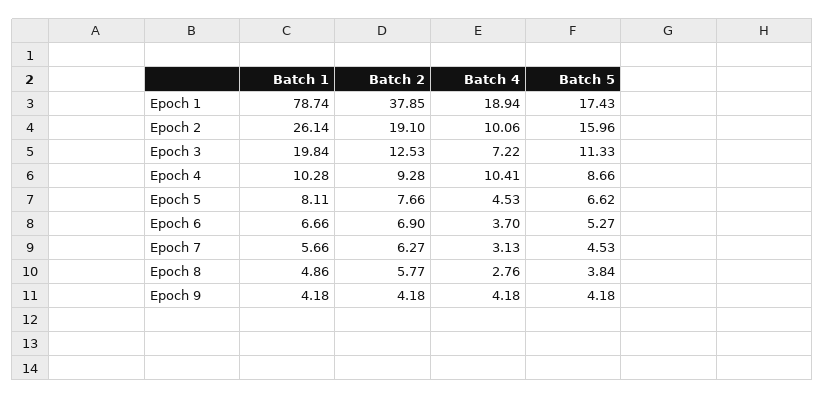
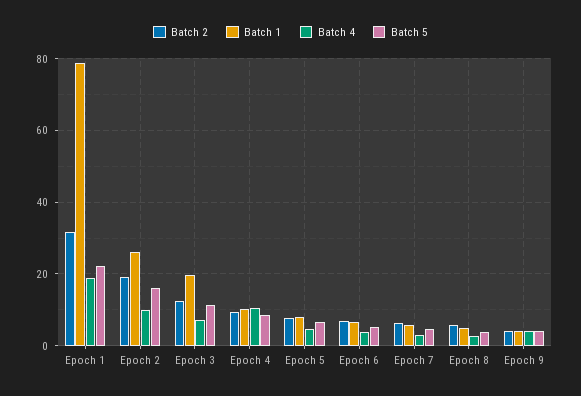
Batch 2, Epoch 1: 37.85 -> 32
Batch 5, Epoch 1: 17.43 -> 22

